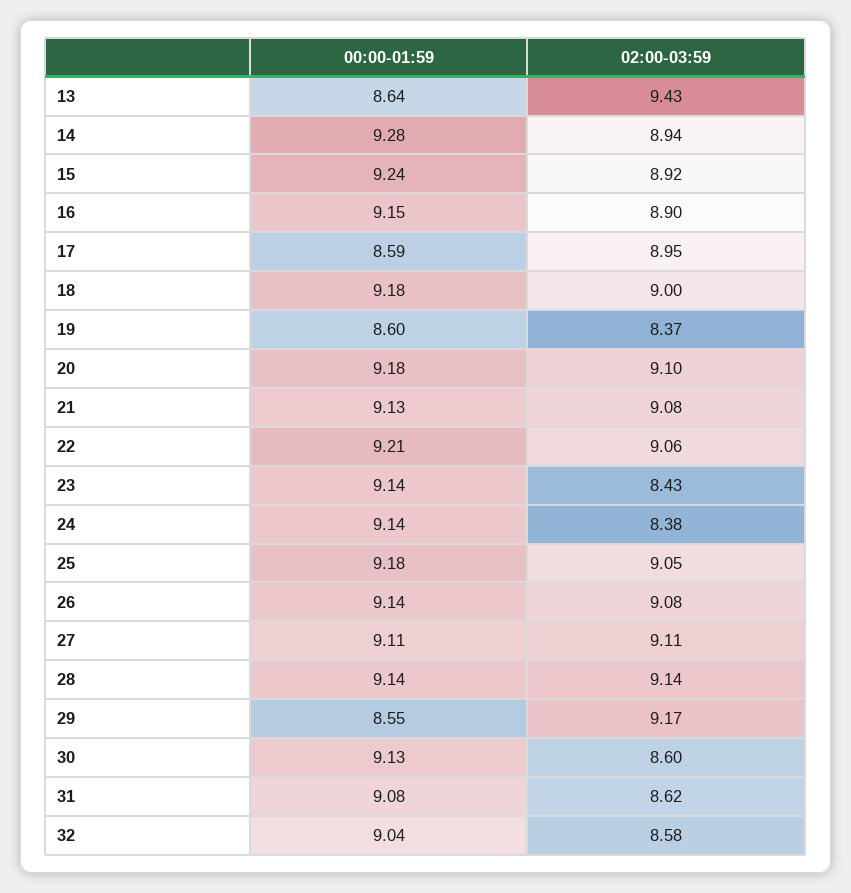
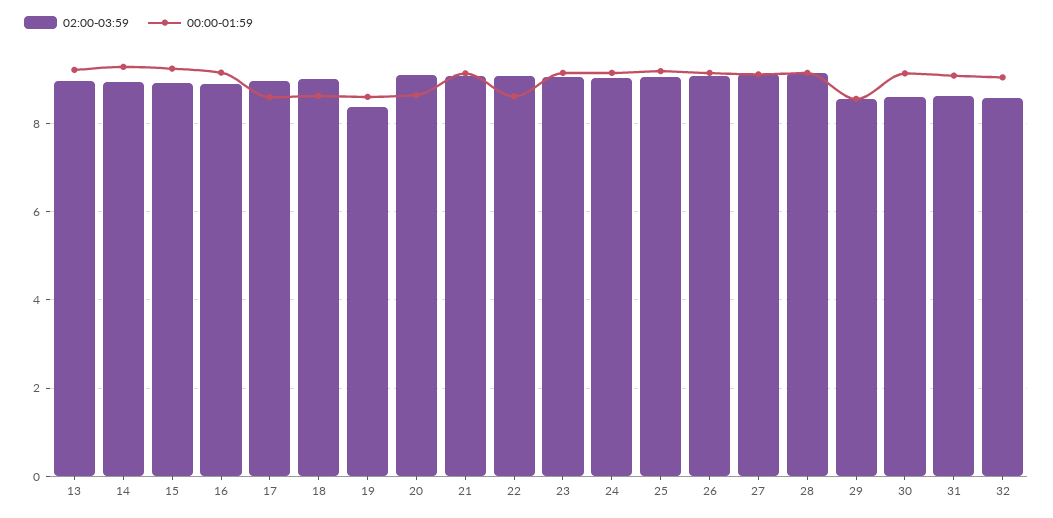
00:00-01:59, 13: 8.64 -> 9.2
02:00-03:59, 13: 9.43 -> 9
00:00-01:59, 18: 9.18 -> 8.6
00:00-01:59, 20: 9.18 -> 8.6
00:00-01:59, 22: 9.21 -> 8.6
02:00-03:59, 23: 8.43 -> 9
02:00-03:59, 24: 8.38 -> 9
02:00-03:59, 29: 9.17 -> 8.6

